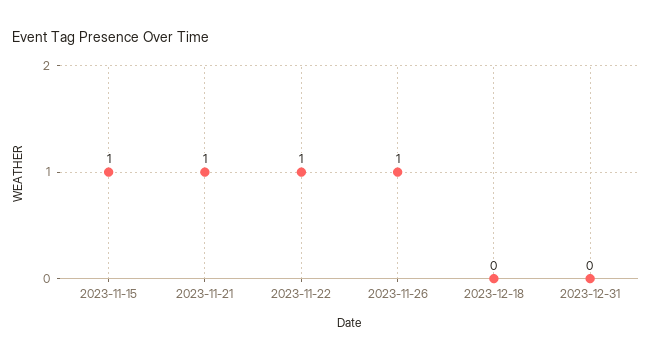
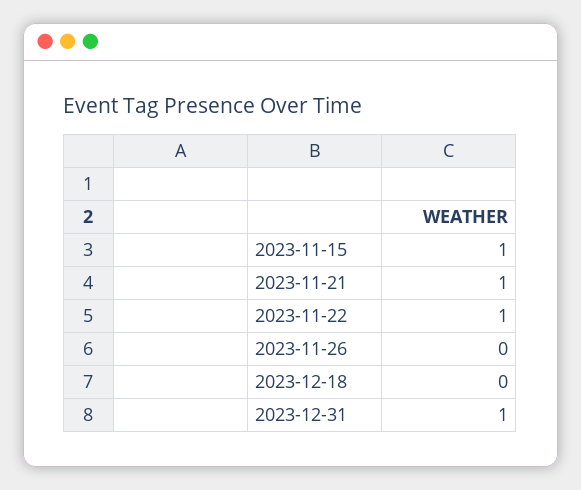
2023-11-26: 1 -> 0
2023-12-31: 0 -> 1

